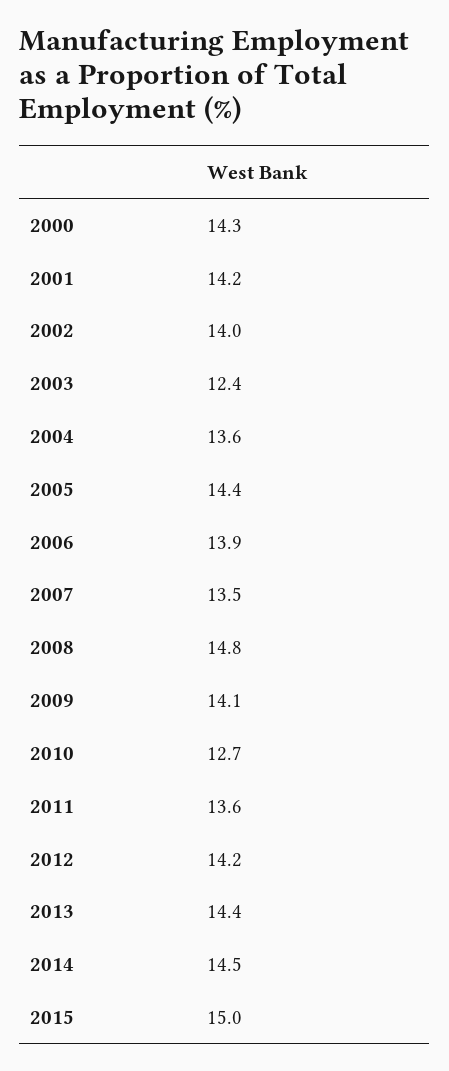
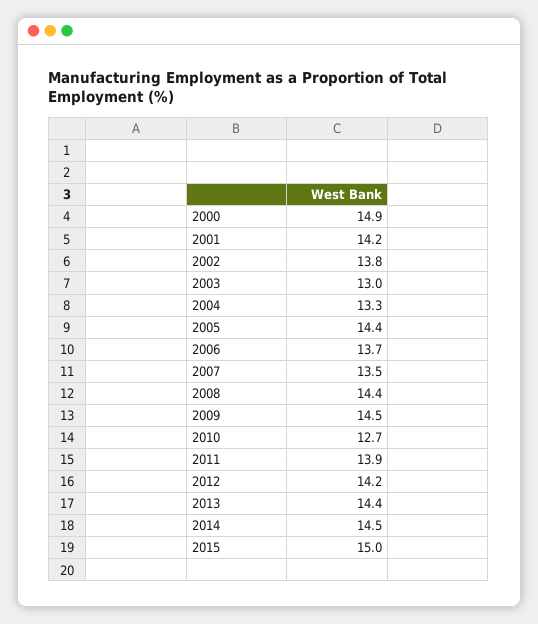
2000: 14.3 -> 14.9
2002: 14 -> 13.8
2003: 12.4 -> 13
2004: 13.6 -> 13.3
2006: 13.9 -> 13.7
2008: 14.8 -> 14.4
2009: 14.1 -> 14.5
2011: 13.6 -> 13.9

